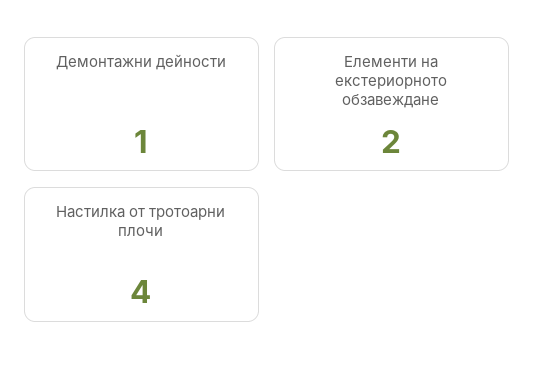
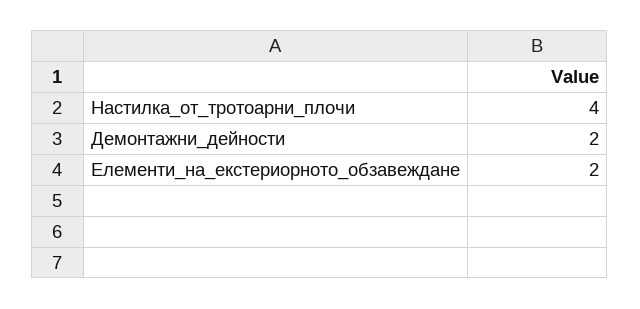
Демонтажни дейности: 1 -> 2

